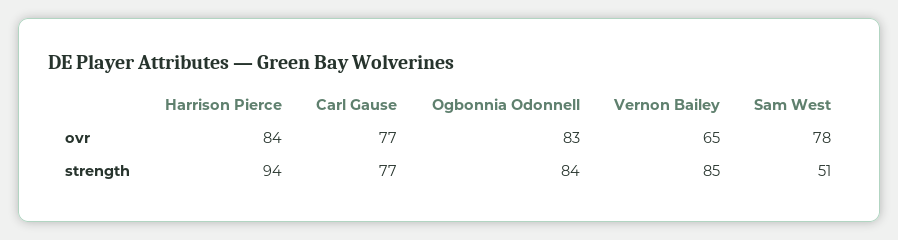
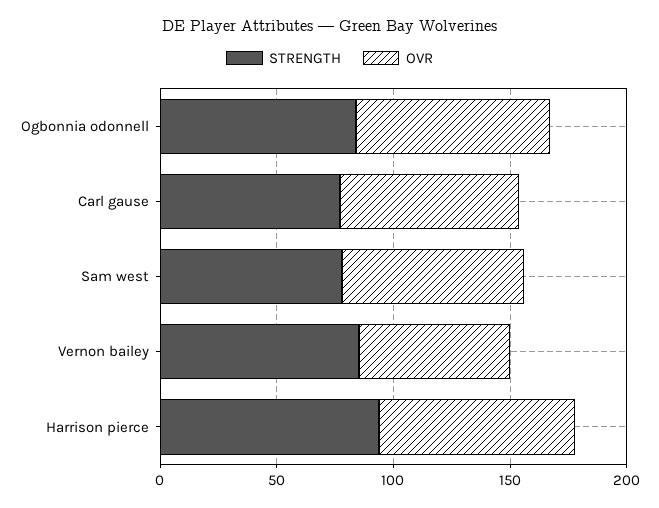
strength, Sam West: 51 -> 80

